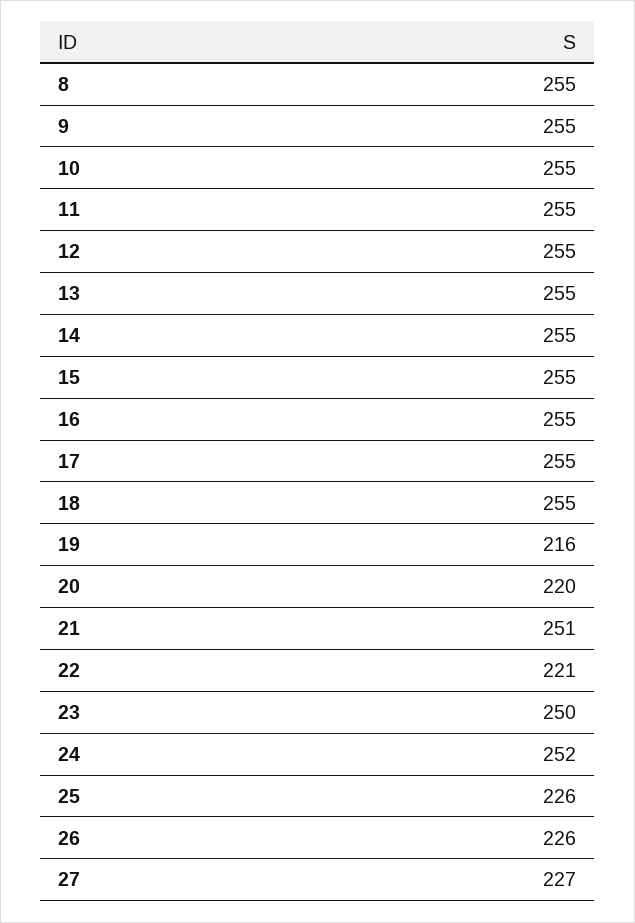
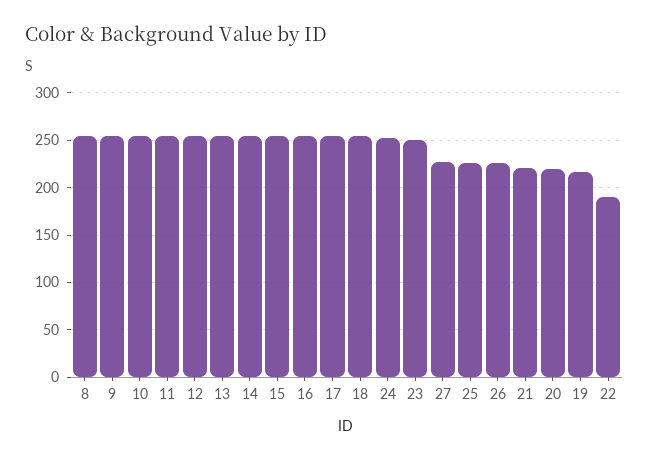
21: 251 -> 220
22: 221 -> 190

